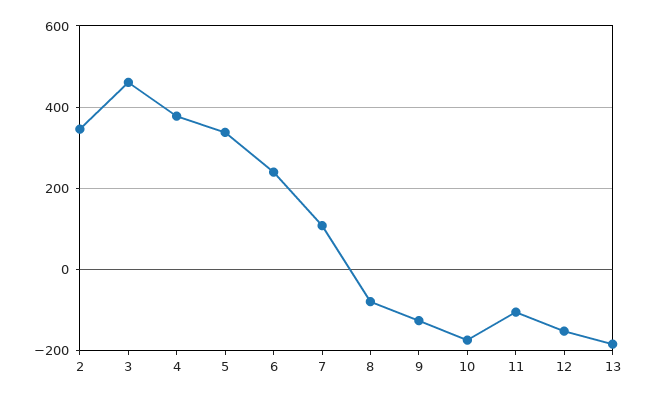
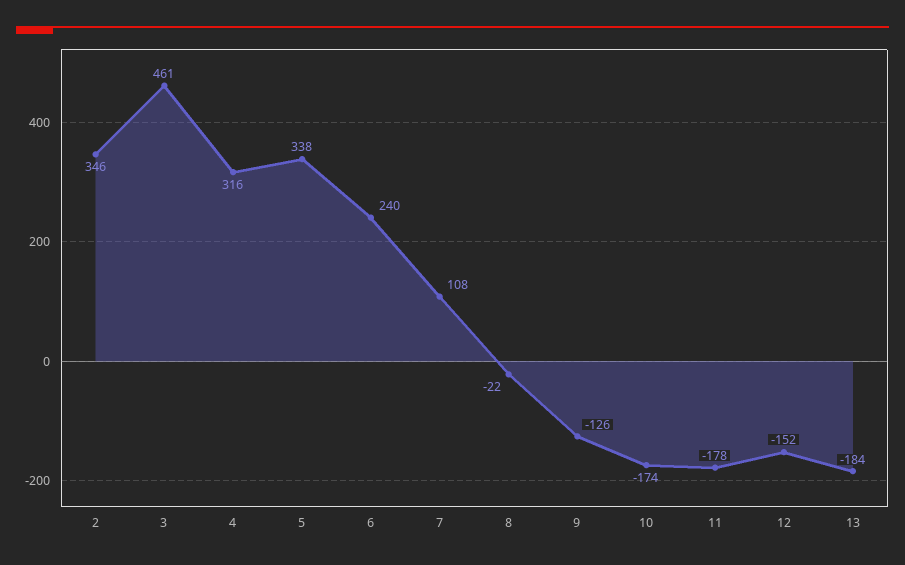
4: 380 -> 316
8: -80 -> -22
11: -100 -> -178

